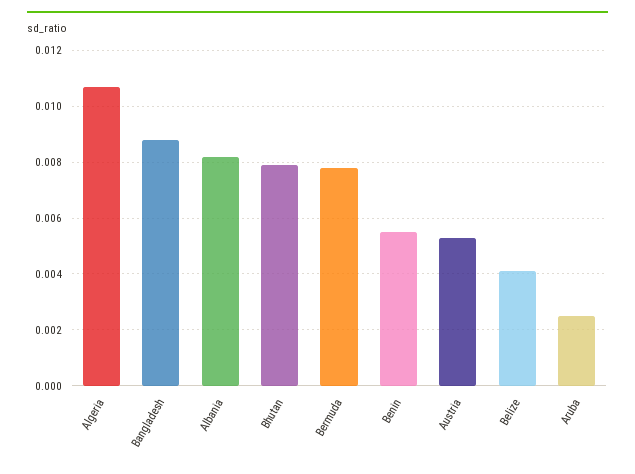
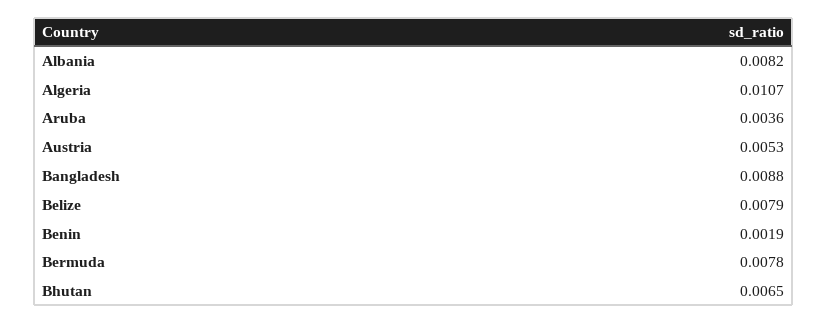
Bhutan: 0.008 -> 0.0065
Benin: 0.0055 -> 0.0019
Belize: 0.004 -> 0.0079
Aruba: 0.0025 -> 0.0036

